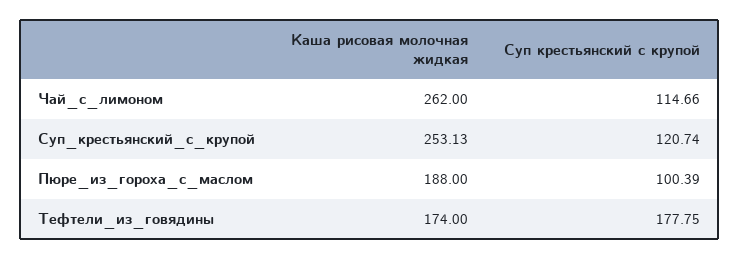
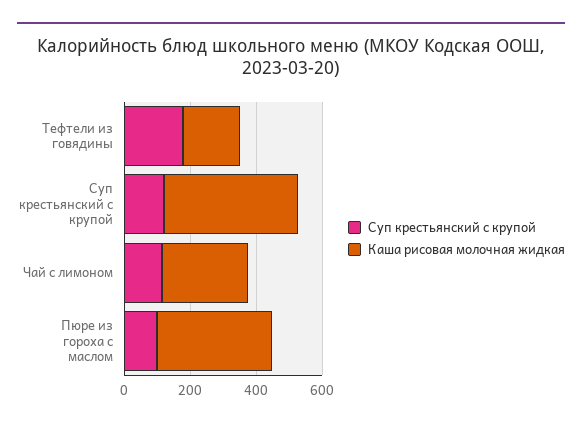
Каша рисовая молочная жидкая, Суп_крестьянский_с_крупой: 253.13 -> 400
Каша рисовая молочная жидкая, Пюре_из_гороха_с_маслом: 188 -> 350

